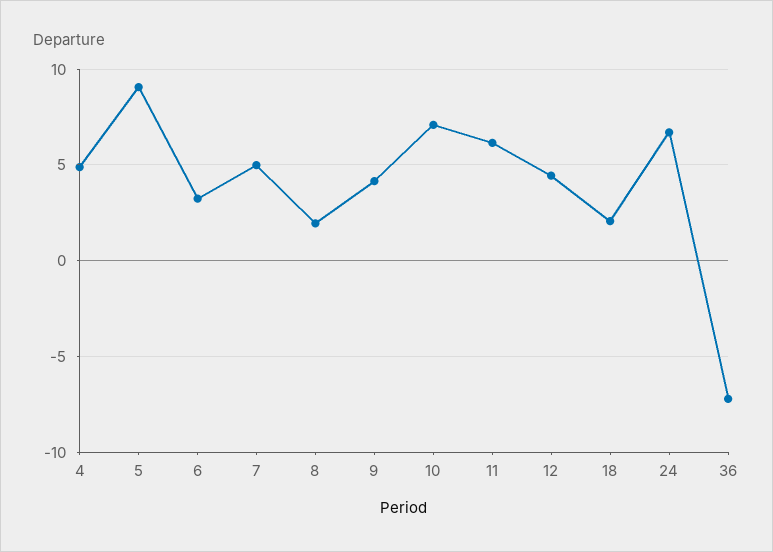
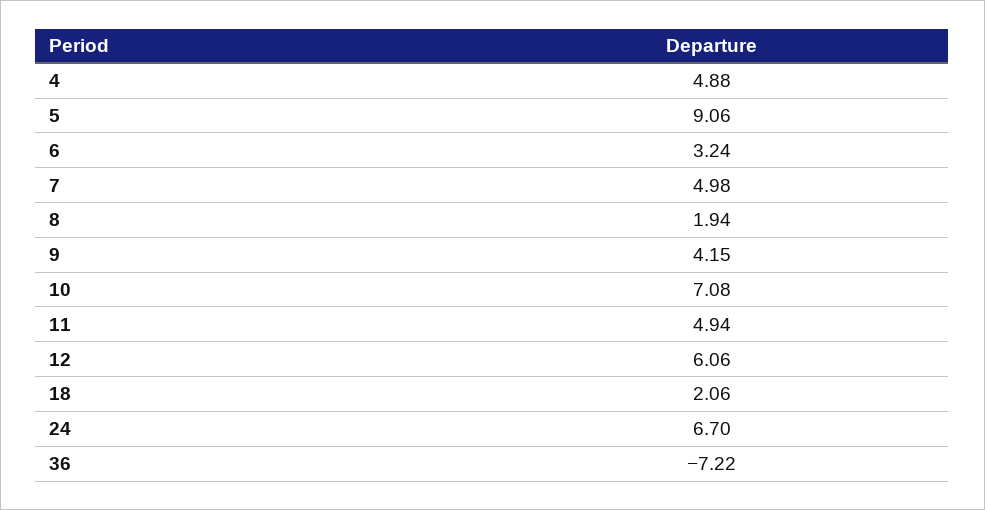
11: 6 -> 4.94
12: 4.5 -> 6.06

